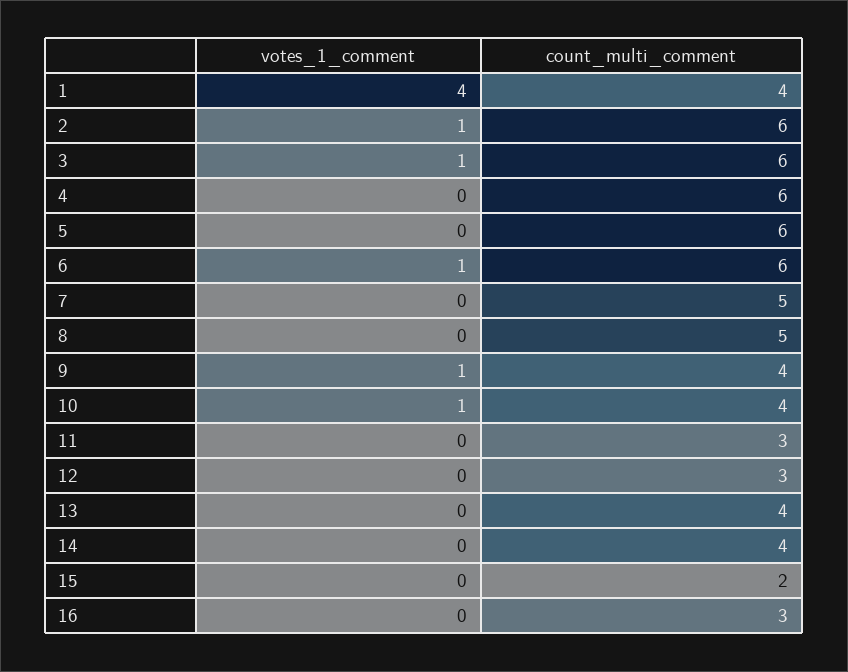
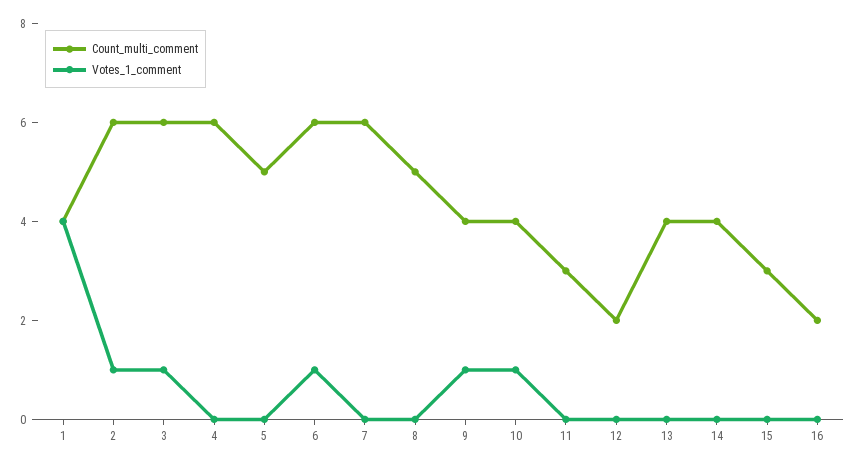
count_multi_comment, 5: 6 -> 5
count_multi_comment, 7: 5 -> 6
count_multi_comment, 12: 3 -> 2
count_multi_comment, 15: 2 -> 3
count_multi_comment, 16: 3 -> 2

